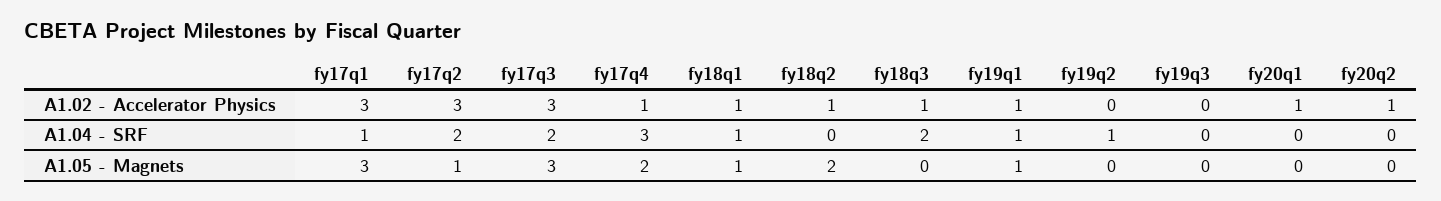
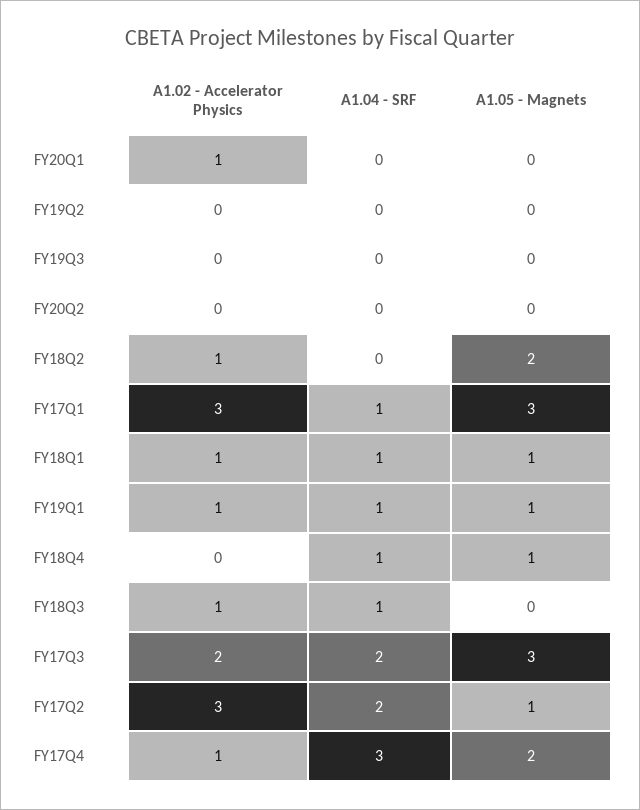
fy17q3, A1.02 - Accelerator Physics: 3 -> 2
fy20q2, A1.02 - Accelerator Physics: 1 -> 0
fy18q3, A1.04 - SRF: 2 -> 1
fy19q2, A1.04 - SRF: 1 -> 0
FY18Q4, A1.02 - Accelerator Physics: none -> 0
FY18Q4, A1.04 - SRF: none -> 1
FY18Q4, A1.05 - Magnets: none -> 1

